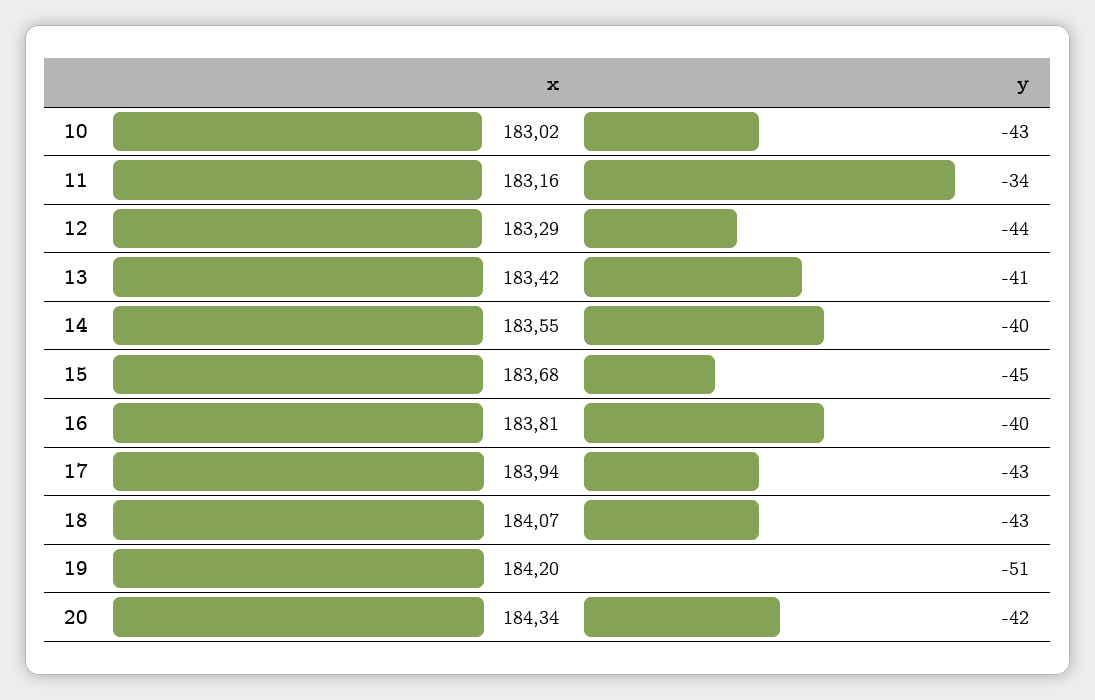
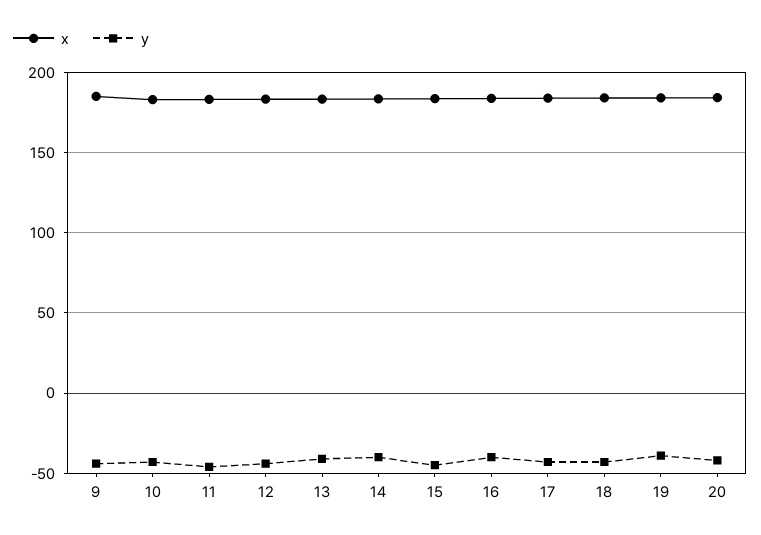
y, 11: -34 -> -45
y, 19: -51 -> -40
x, 9: none -> 185
y, 9: none -> -45

